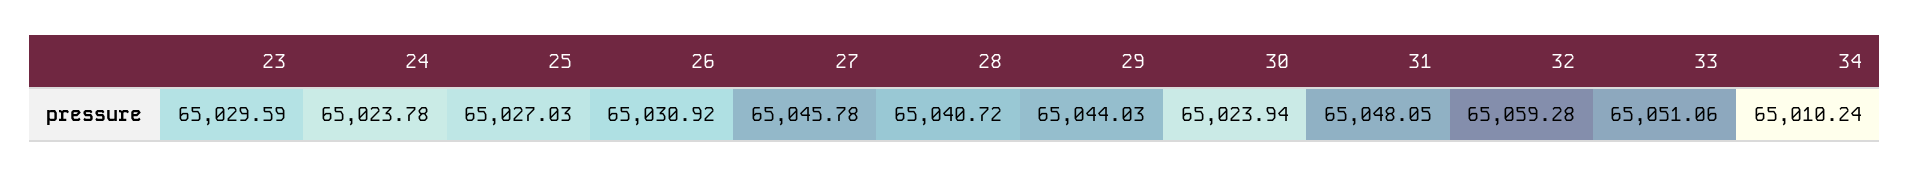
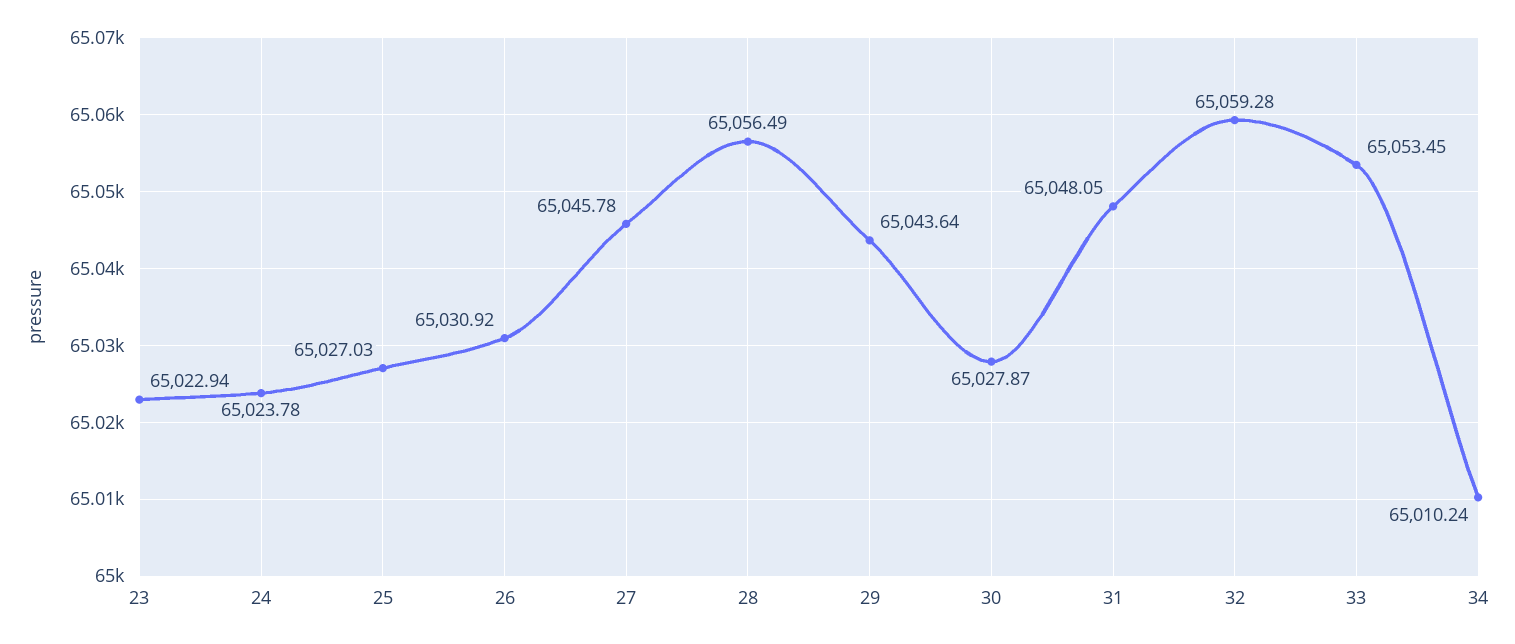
23: 65029.59 -> 65022.94
28: 65040.72 -> 65056.49
29: 65044.03 -> 65043.64
30: 65023.94 -> 65027.87
33: 65051.06 -> 65053.45

